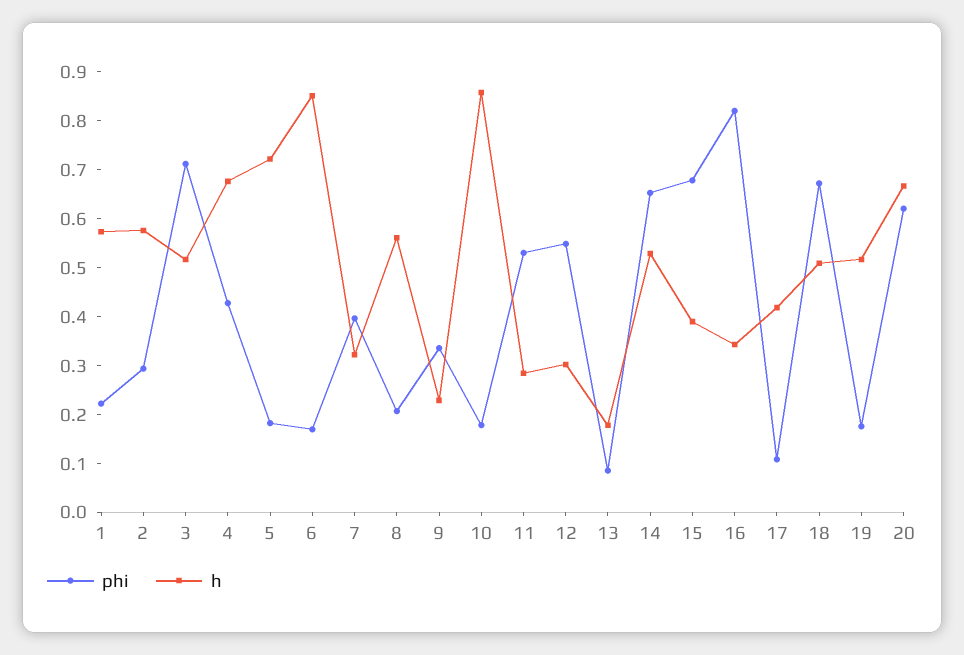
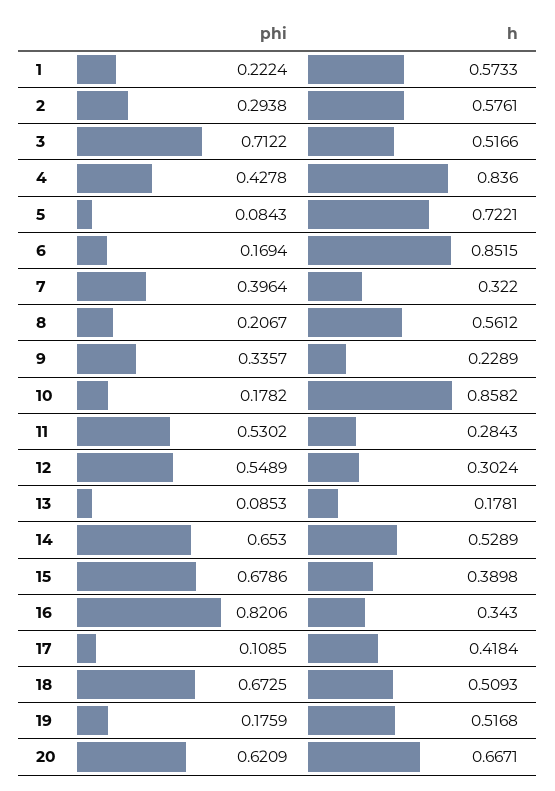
h, 4: 0.68 -> 0.836
phi, 5: 0.18 -> 0.0843

